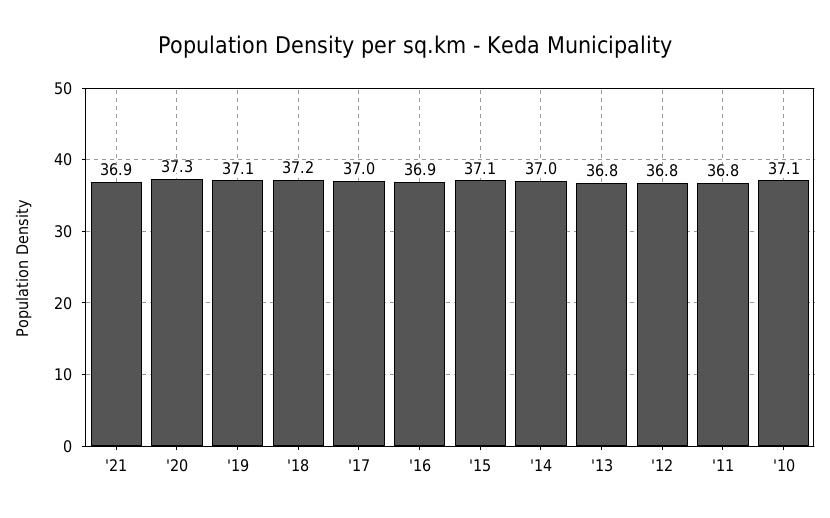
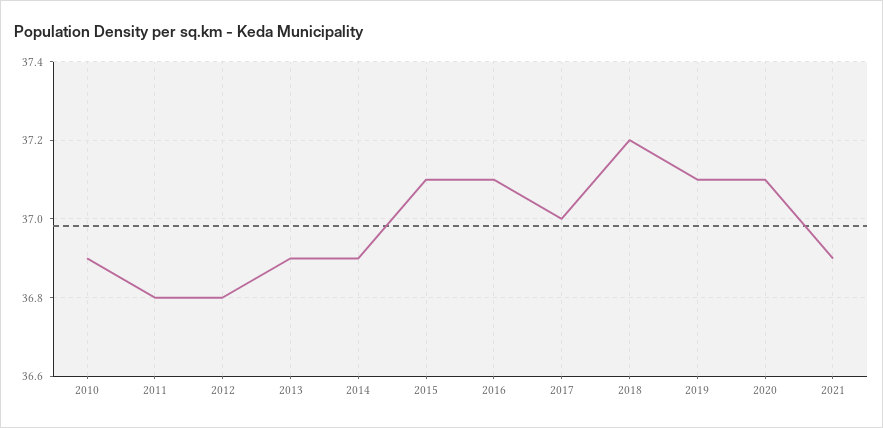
'20: 37.3 -> 37.1
'16: 36.9 -> 37.1
'14: 37 -> 36.9
'13: 36.8 -> 36.9
'10: 37.1 -> 36.9

